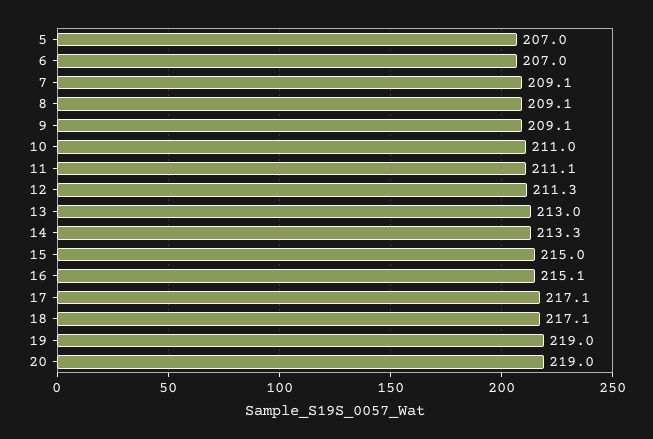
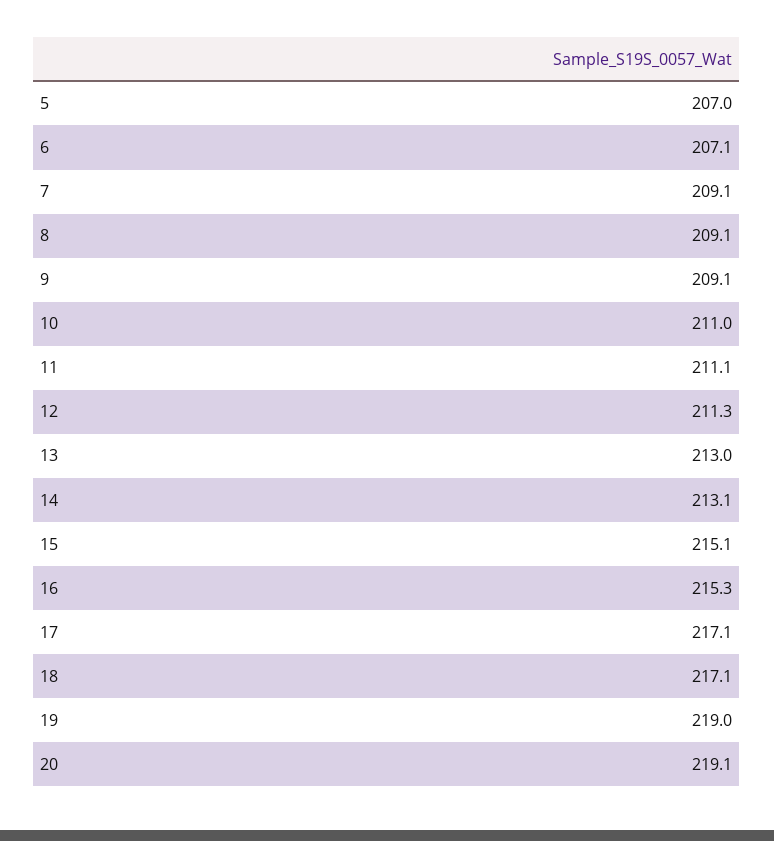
6: 207 -> 207.1
14: 213.3 -> 213.1
15: 215 -> 215.1
16: 215.1 -> 215.3
20: 219 -> 219.1

